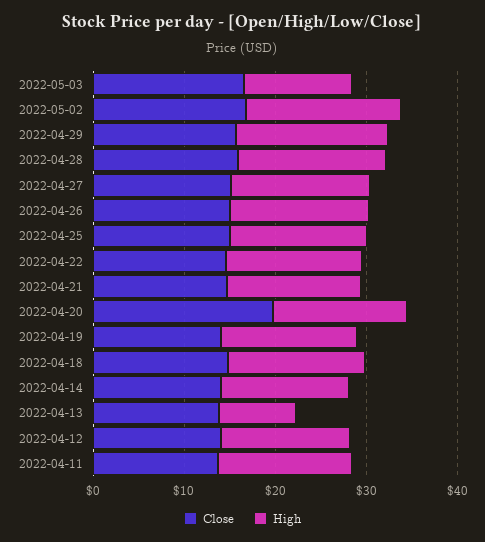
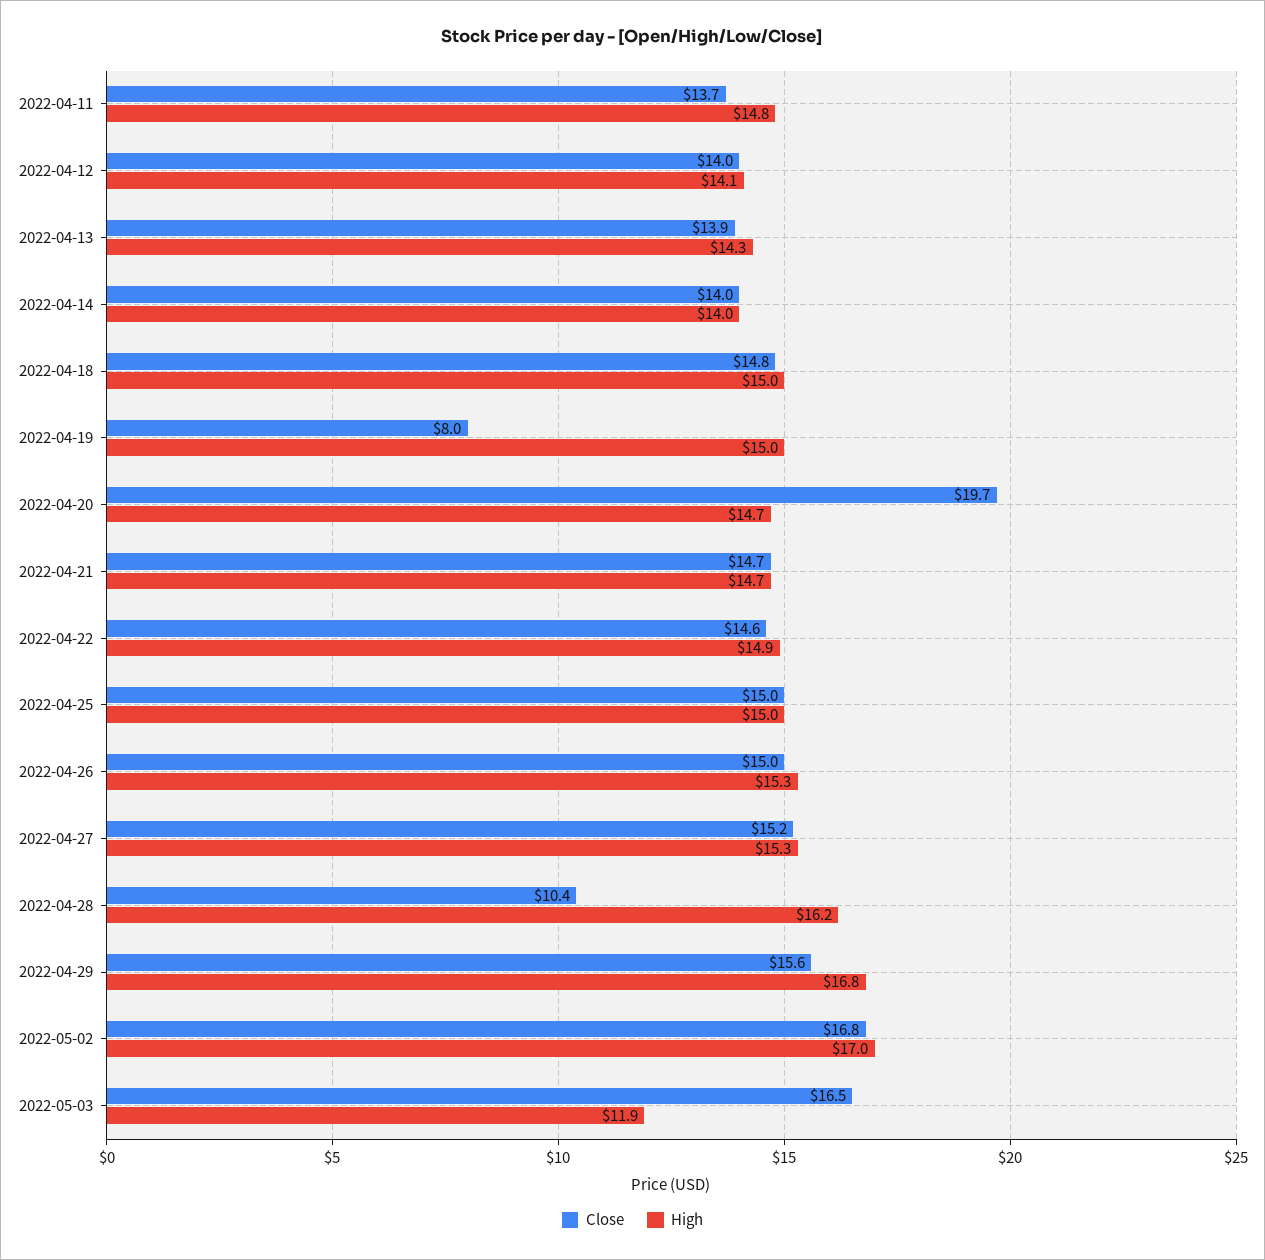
Close, 2022-04-28: 16 -> 10.4
Close, 2022-04-19: 14 -> 8
High, 2022-04-13: 8 -> 14.3

